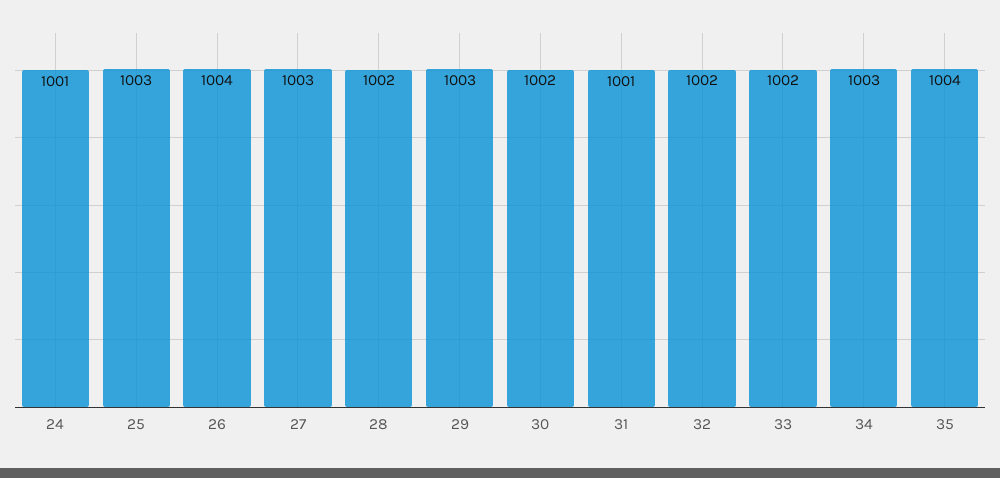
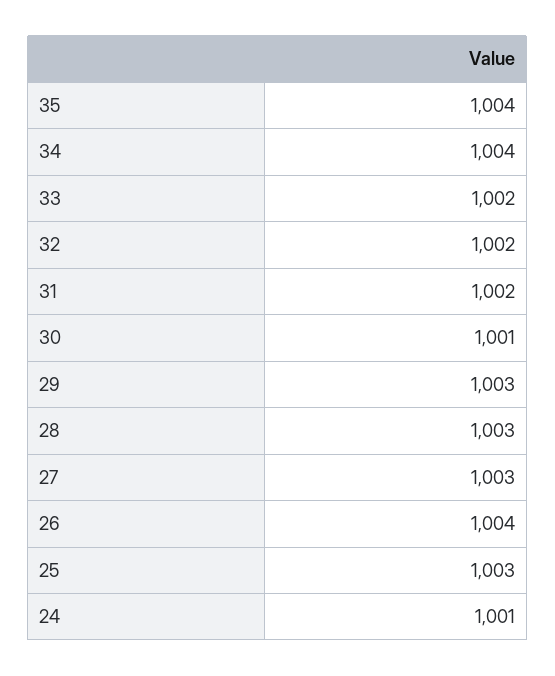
28: 1002 -> 1003
30: 1002 -> 1001
31: 1001 -> 1002
34: 1003 -> 1004

